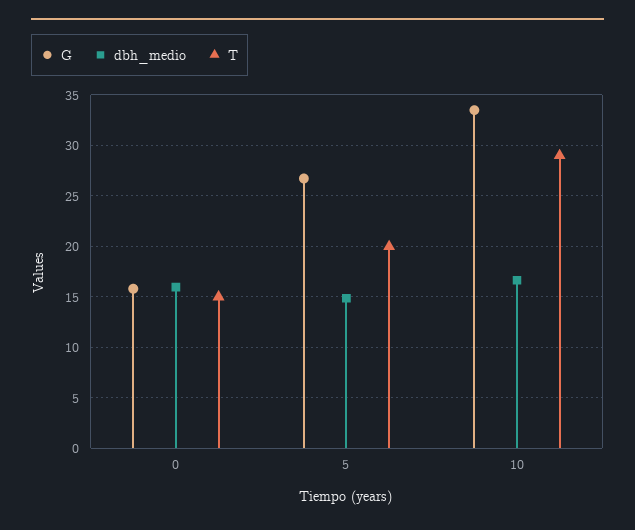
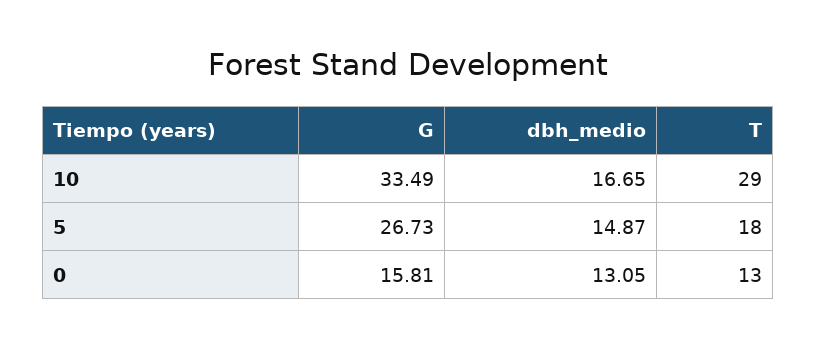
dbh_medio, 0: 16 -> 13.05
T, 0: 15 -> 13
T, 5: 20 -> 18

